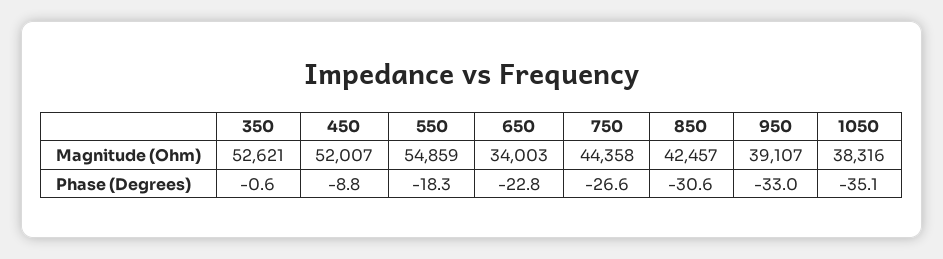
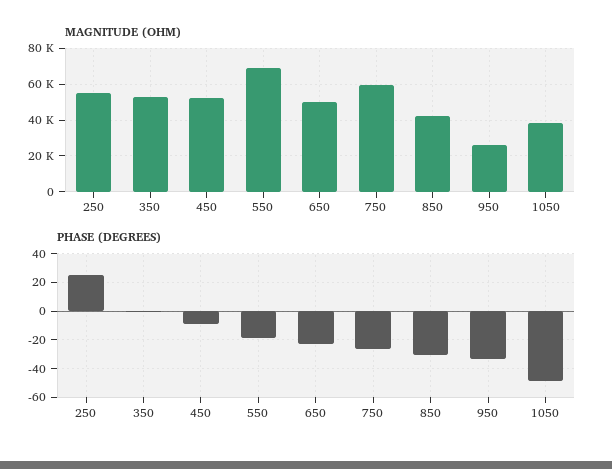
Magnitude (Ohm), 550: 54859 -> 70000
Magnitude (Ohm), 650: 34003 -> 50000
Magnitude (Ohm), 750: 44358 -> 60000
Magnitude (Ohm), 950: 39107 -> 25000
Phase (Degrees), 1050: -35.1 -> -50
Magnitude (Ohm), 250: none -> 55000
Phase (Degrees), 250: none -> 25

